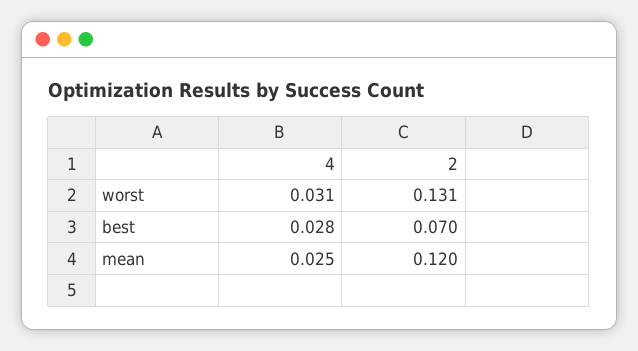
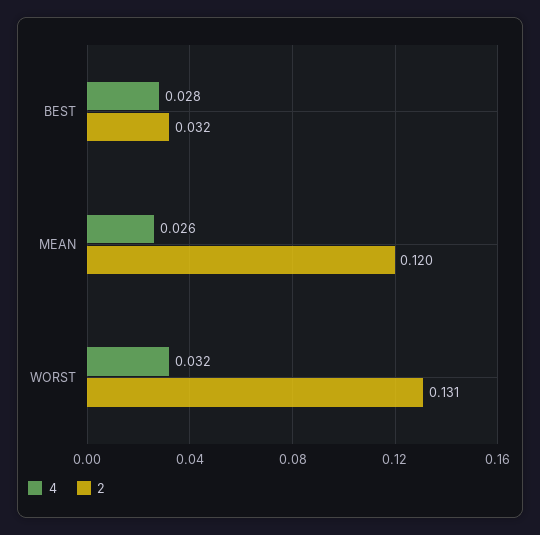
4, worst: 0.031 -> 0.032
2, best: 0.07 -> 0.032
4, mean: 0.025 -> 0.026

